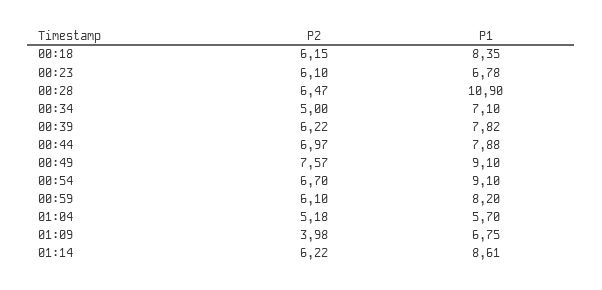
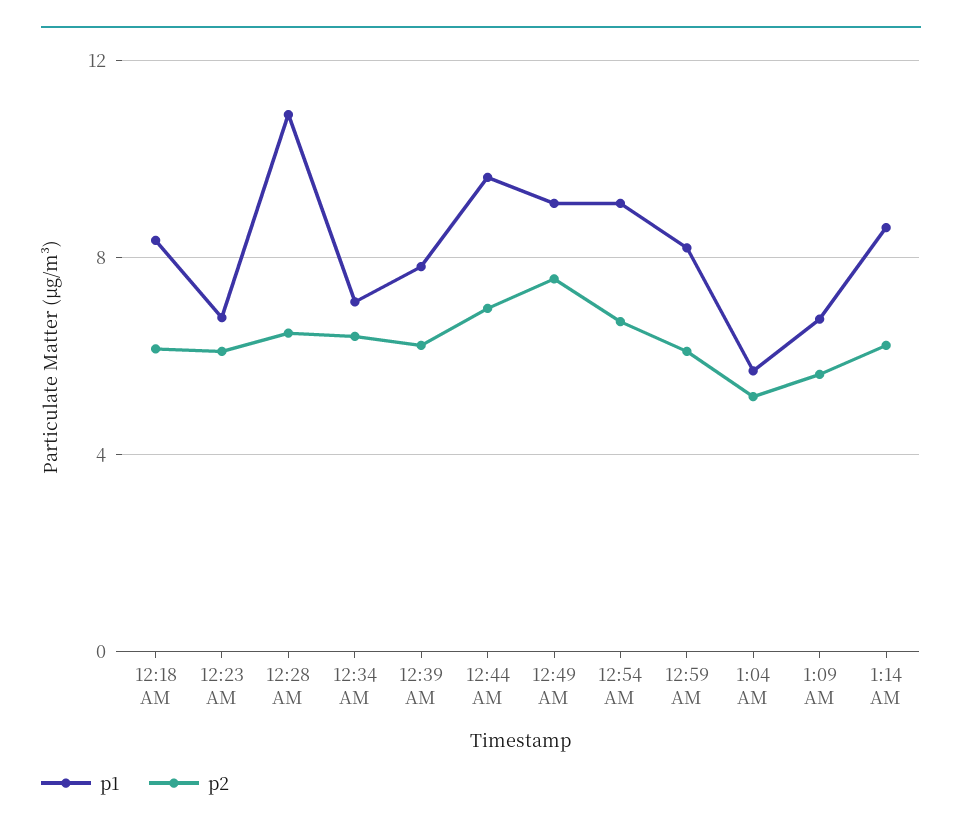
P2, 00:34: 5 -> 6.5
P1, 00:44: 7.88 -> 9.5
P2, 01:09: 3.98 -> 5.5

